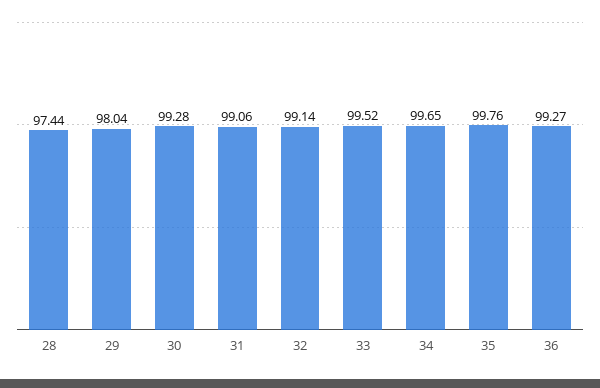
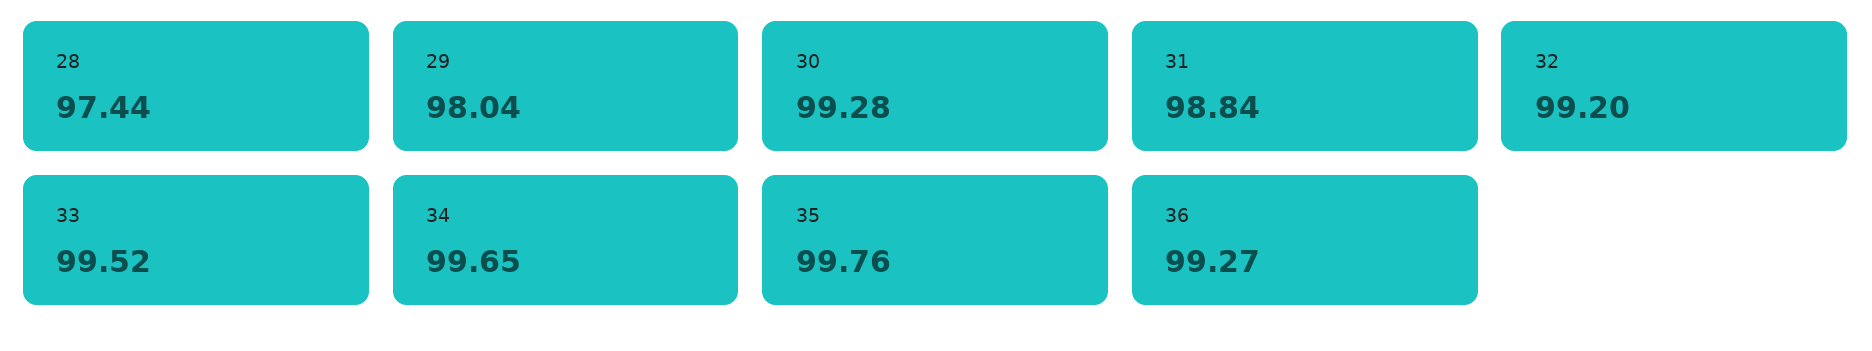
31: 99.06 -> 98.84
32: 99.14 -> 99.2

